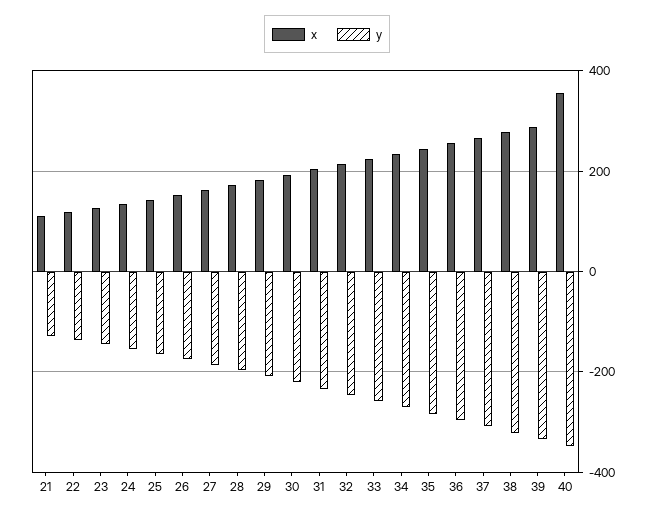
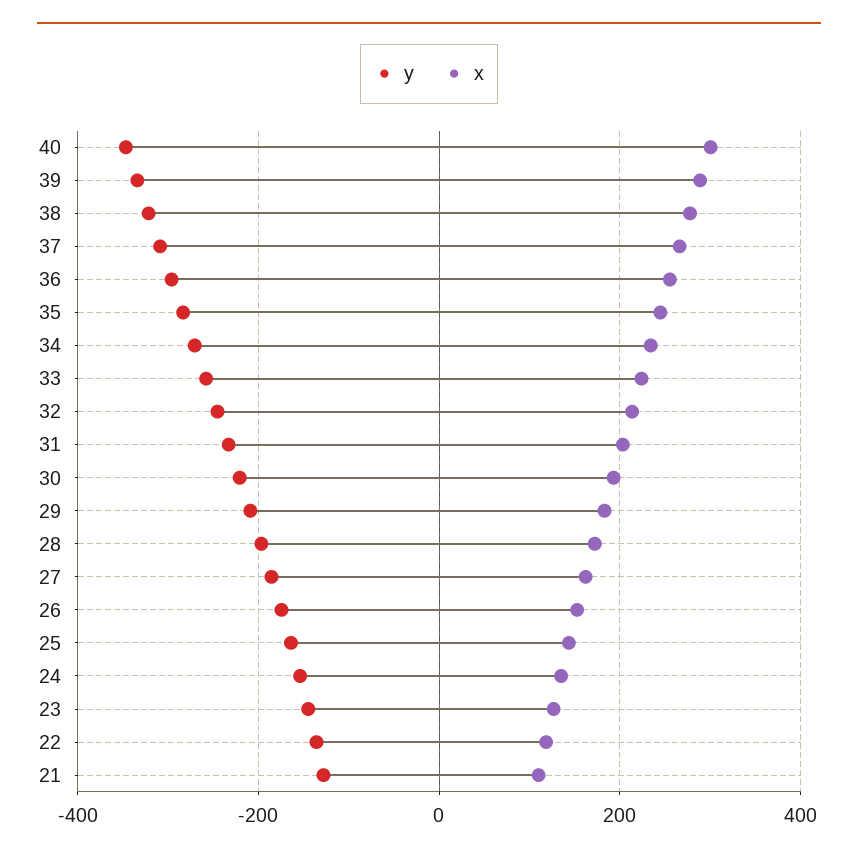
x, 40: 360 -> 300

